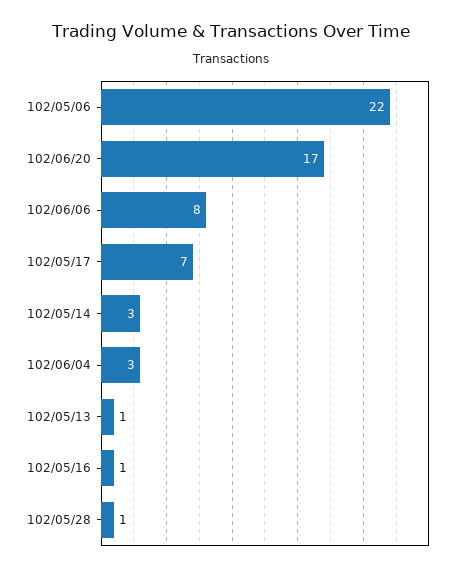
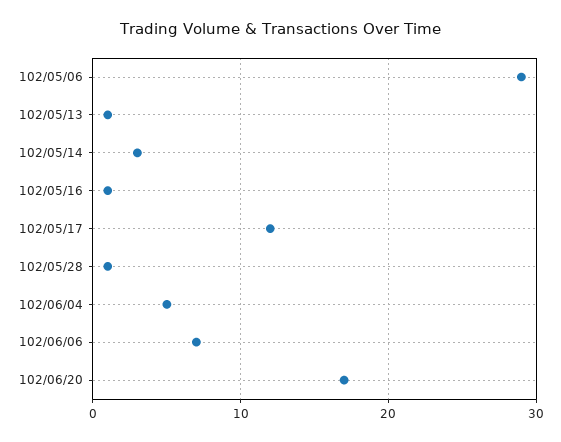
102/05/06: 22 -> 29
102/06/06: 8 -> 7
102/05/17: 7 -> 12
102/06/04: 3 -> 5

